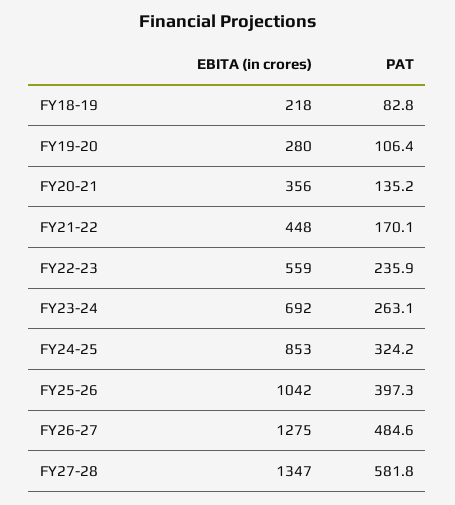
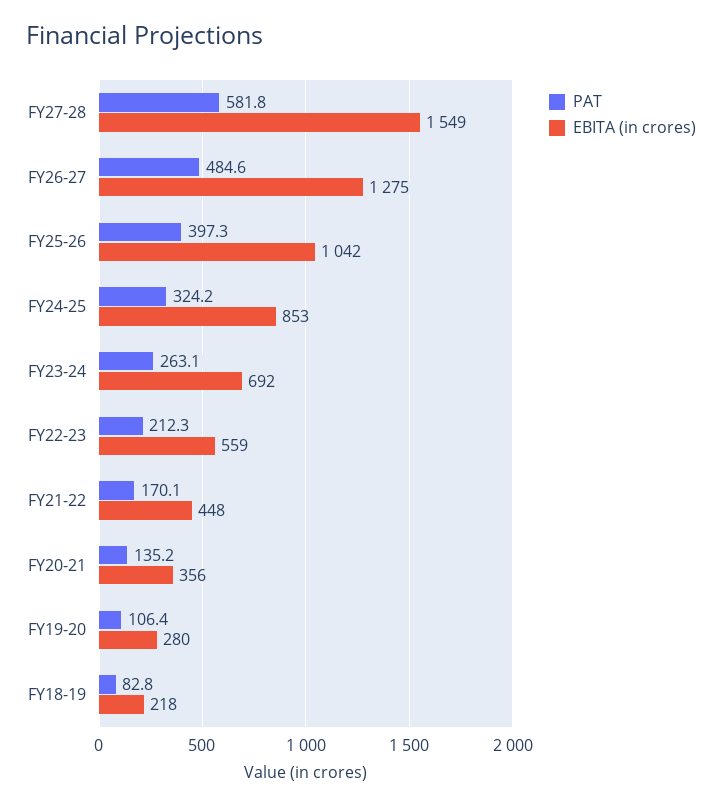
PAT, FY22-23: 235.9 -> 212.3
EBITA (in crores), FY27-28: 1347 -> 1549

